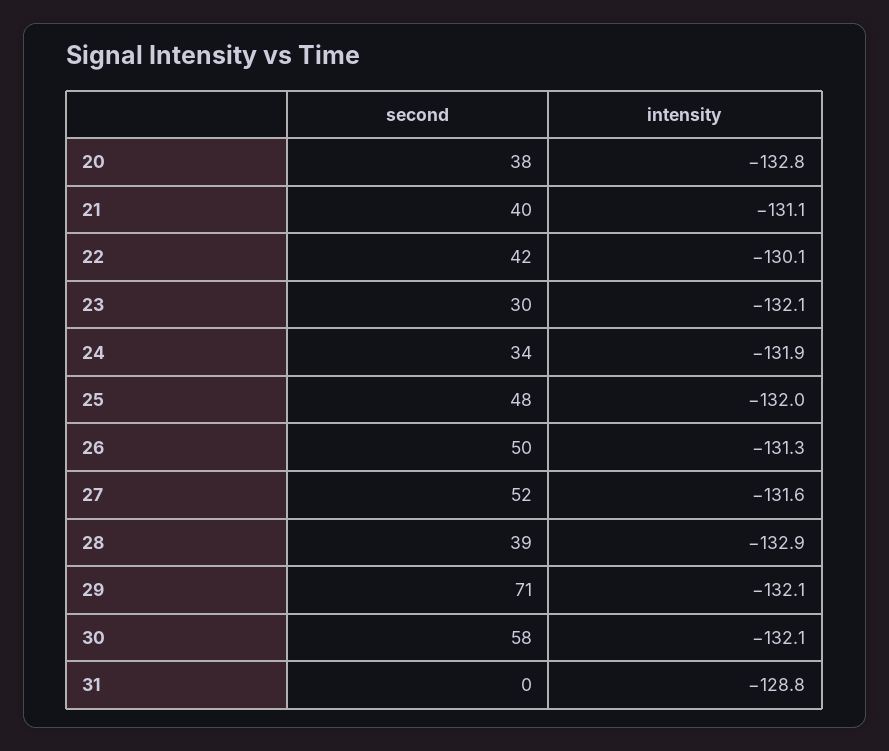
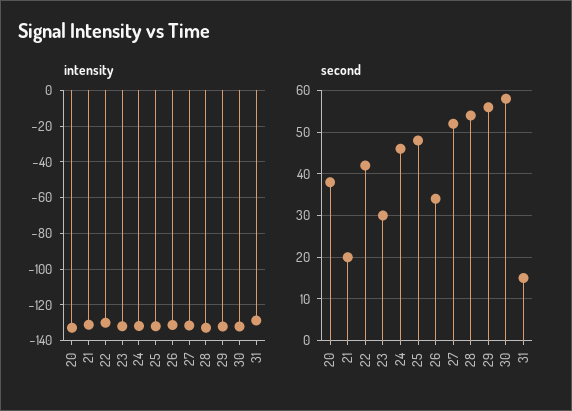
second, 21: 40 -> 20
second, 24: 34 -> 45
second, 26: 50 -> 35
second, 28: 39 -> 55
second, 29: 71 -> 55
second, 31: 0 -> 15

